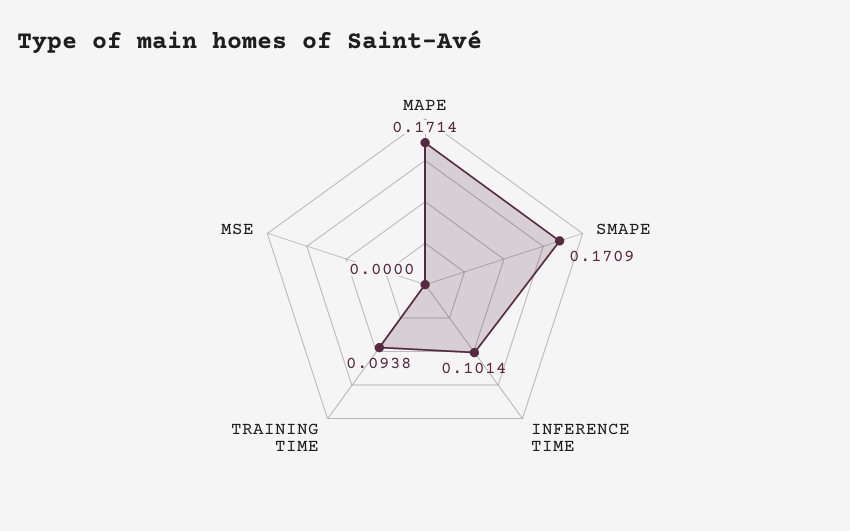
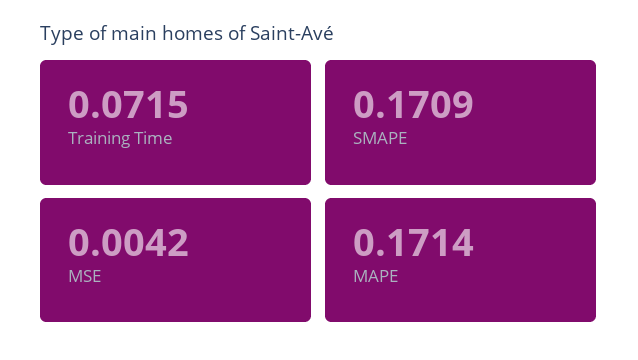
INFERENCE TIME: 0.1014 -> none
TRAINING TIME: 0.0938 -> 0.0715
MSE: 0 -> 0.0042

